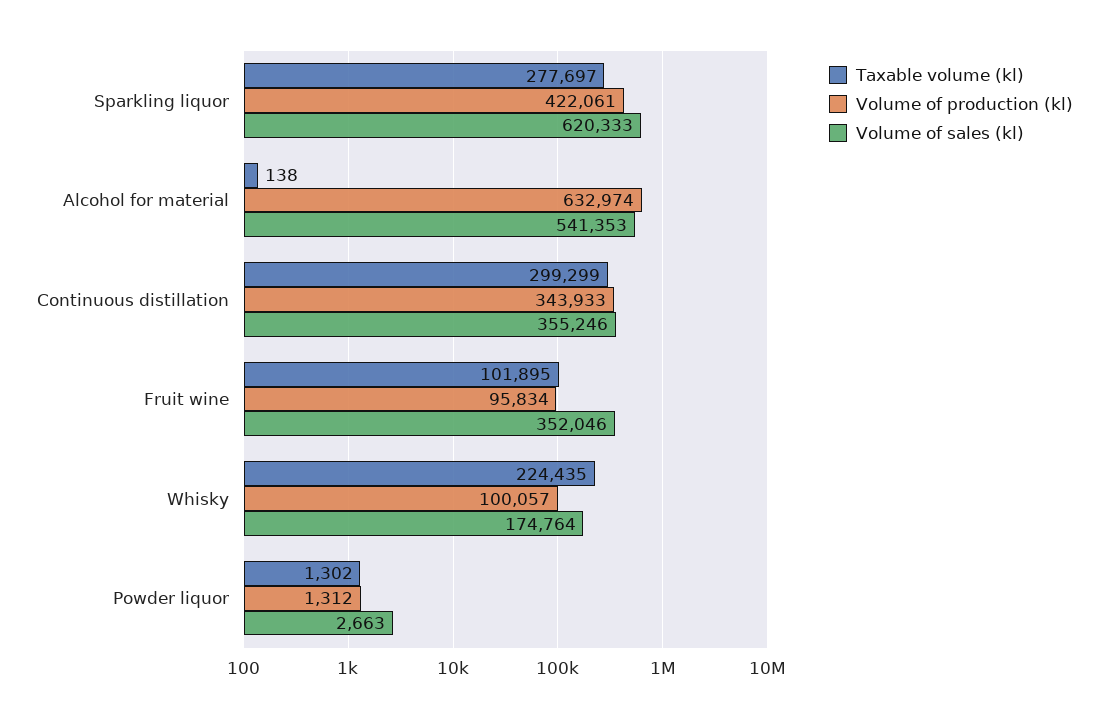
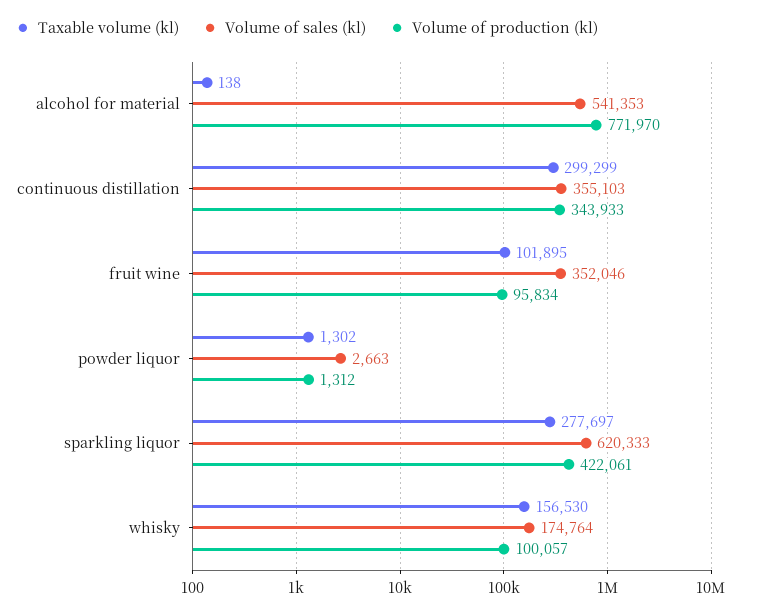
Volume of production (kl), Alcohol for material: 632974 -> 771970
Volume of sales (kl), Continuous distillation: 355246 -> 355103
Taxable volume (kl), Whisky: 224435 -> 156530

